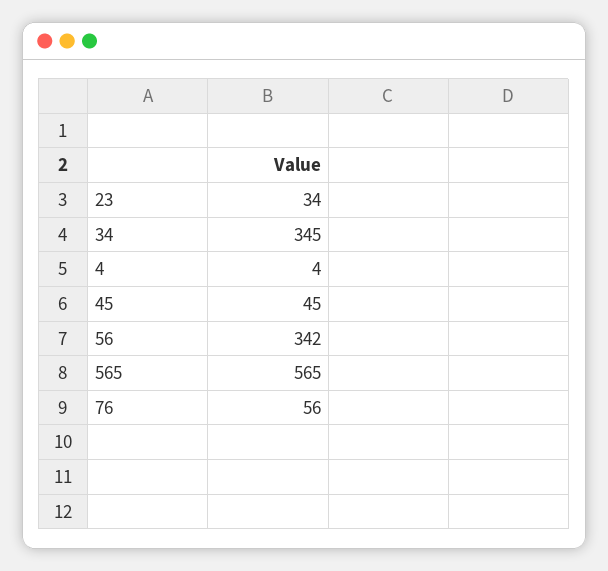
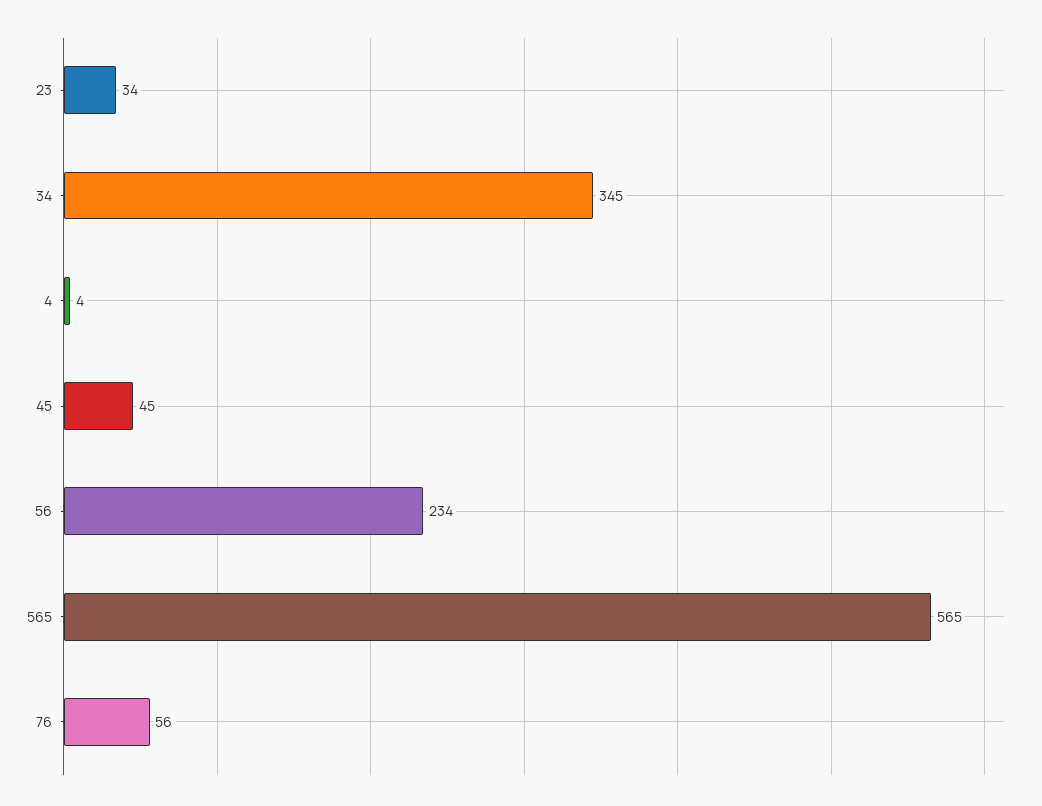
56: 342 -> 234

